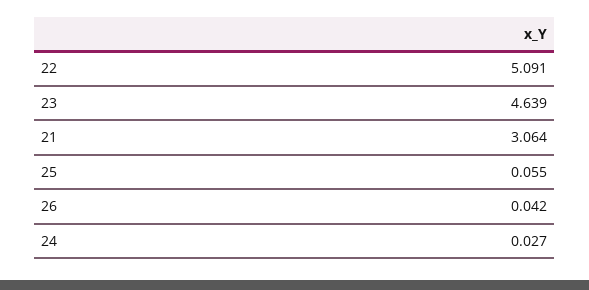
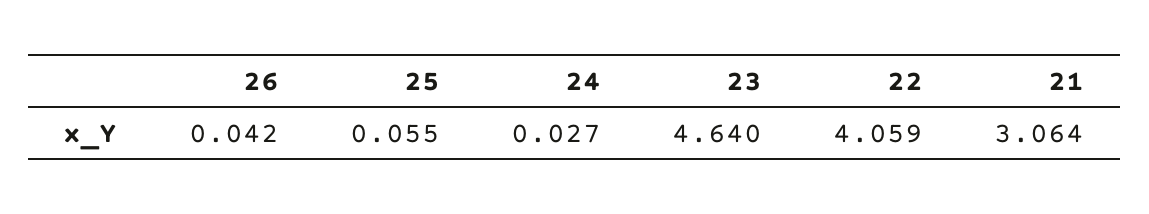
22: 5.091 -> 4.059
23: 4.639 -> 4.64

